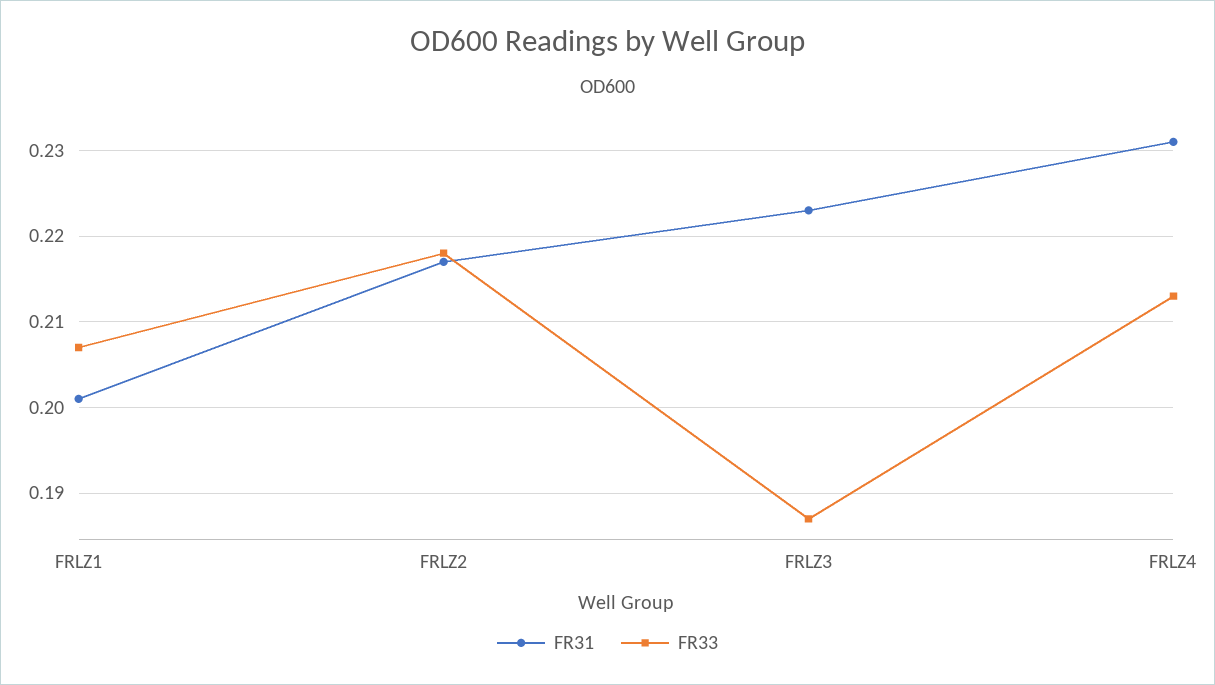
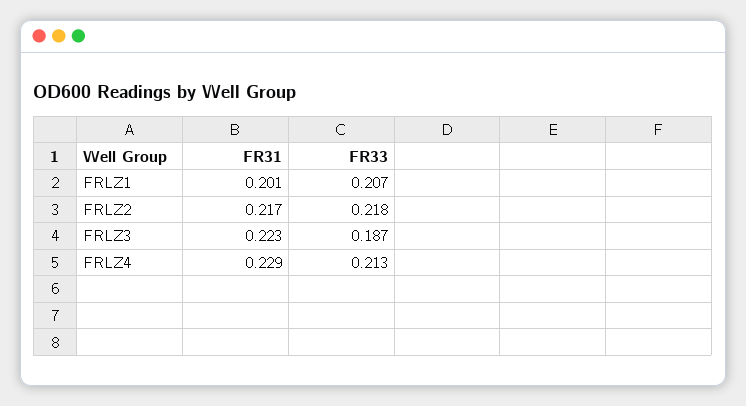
FR31, FRLZ4: 0.231 -> 0.229

